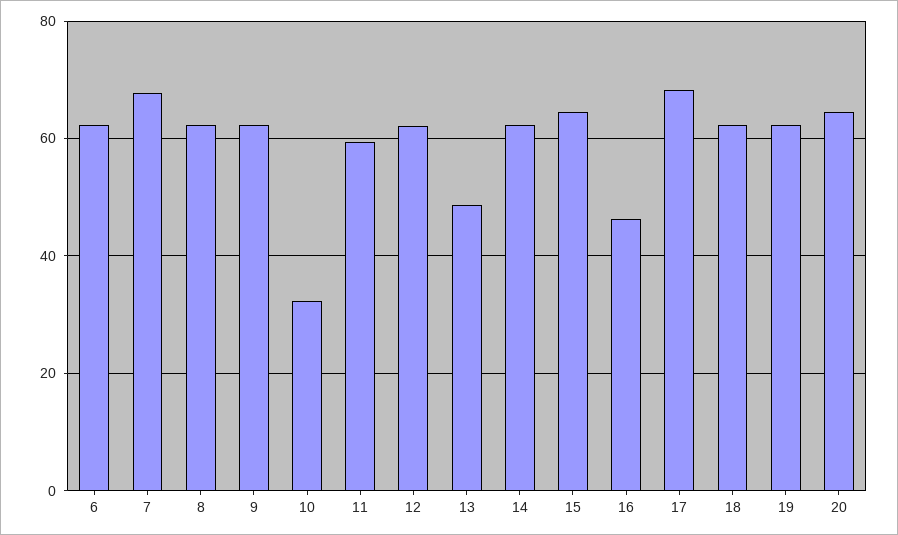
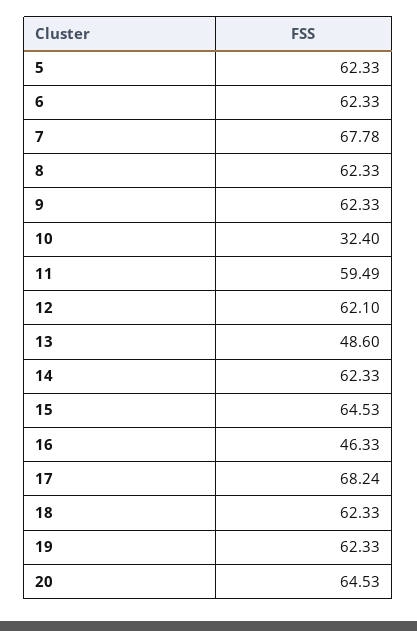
5: none -> 62.33

